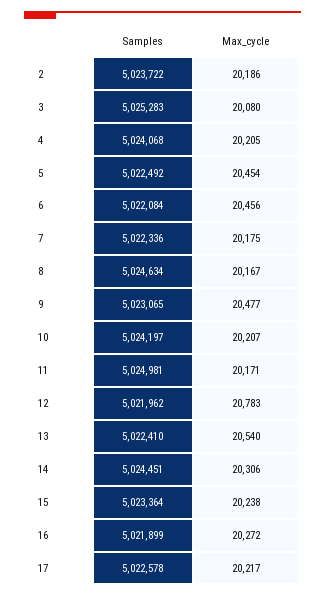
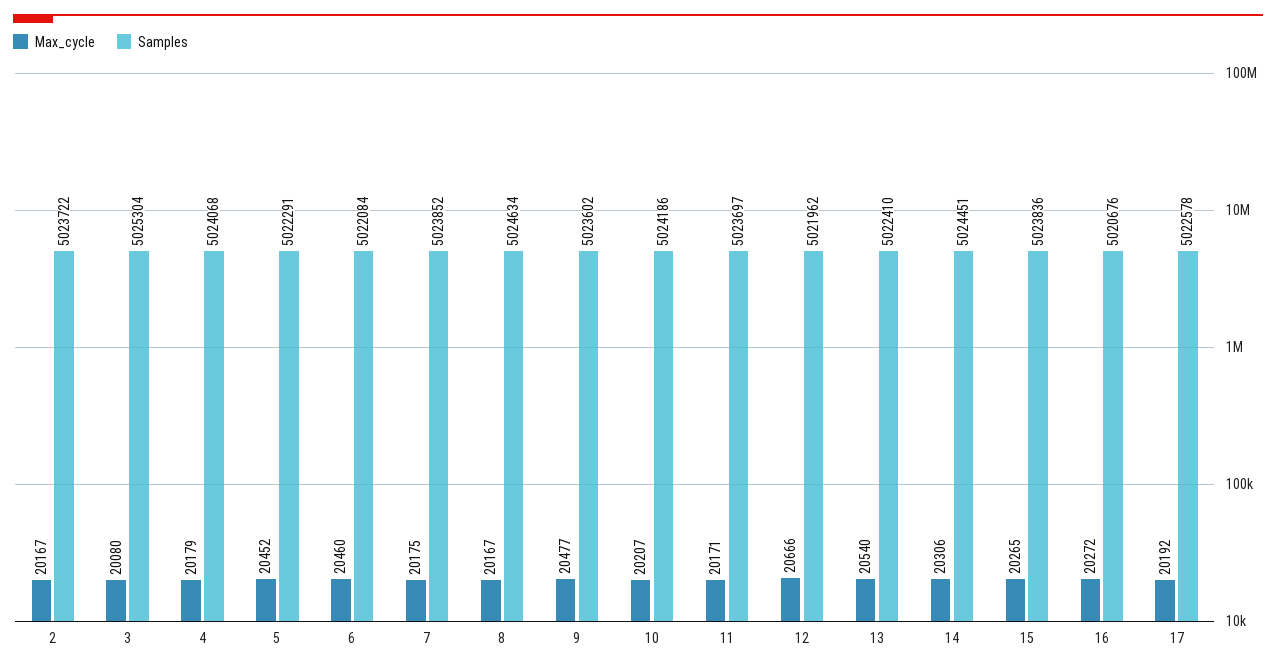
Max_cycle, 2: 20186 -> 20167
Samples, 3: 5025283 -> 5025304
Max_cycle, 4: 20205 -> 20179
Samples, 5: 5022492 -> 5022291
Max_cycle, 5: 20454 -> 20452
Max_cycle, 6: 20456 -> 20460
Samples, 7: 5022336 -> 5023852
Samples, 9: 5023065 -> 5023602
Samples, 10: 5024197 -> 5024186
Samples, 11: 5024981 -> 5023697
Max_cycle, 12: 20783 -> 20666
Samples, 15: 5023364 -> 5023836
Max_cycle, 15: 20238 -> 20265
Samples, 16: 5021899 -> 5020676
Max_cycle, 17: 20217 -> 20192

